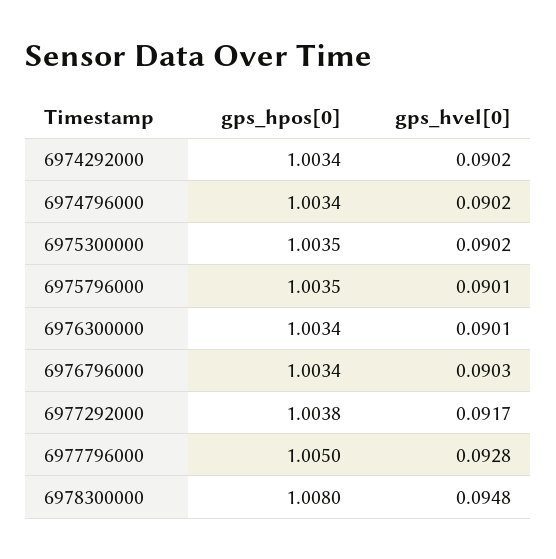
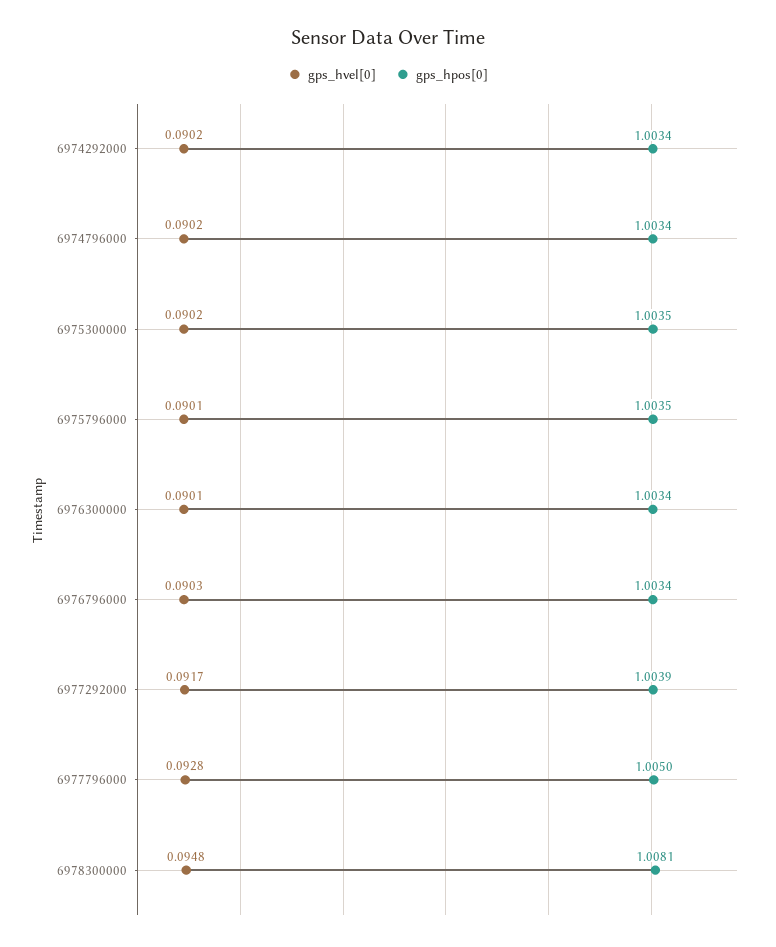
gps_hpos[0], 6977292000: 1.0038 -> 1.0039
gps_hpos[0], 6978300000: 1.008 -> 1.0081

